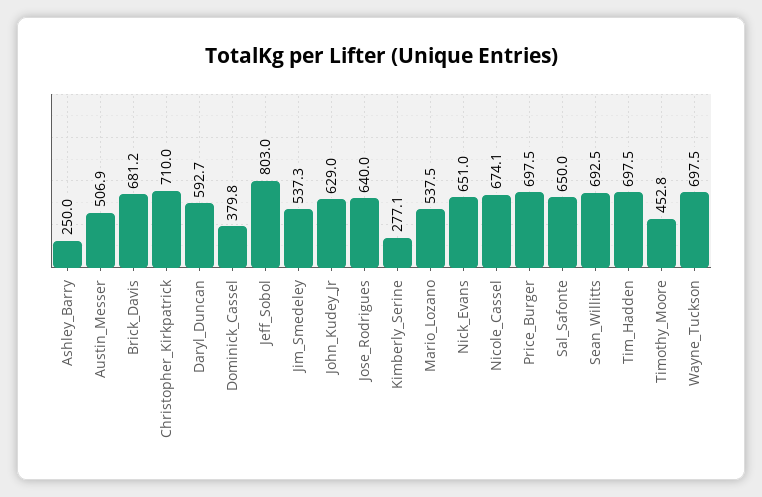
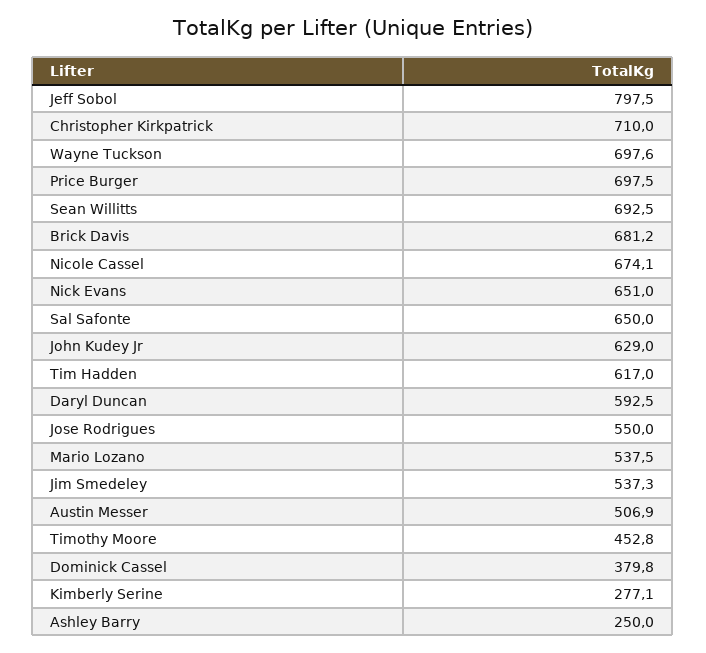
Daryl_Duncan: 592.7 -> 592.5
Jeff_Sobol: 803 -> 797.5
Jose_Rodrigues: 640 -> 550
Tim_Hadden: 697.5 -> 617
Wayne_Tuckson: 697.5 -> 697.6

